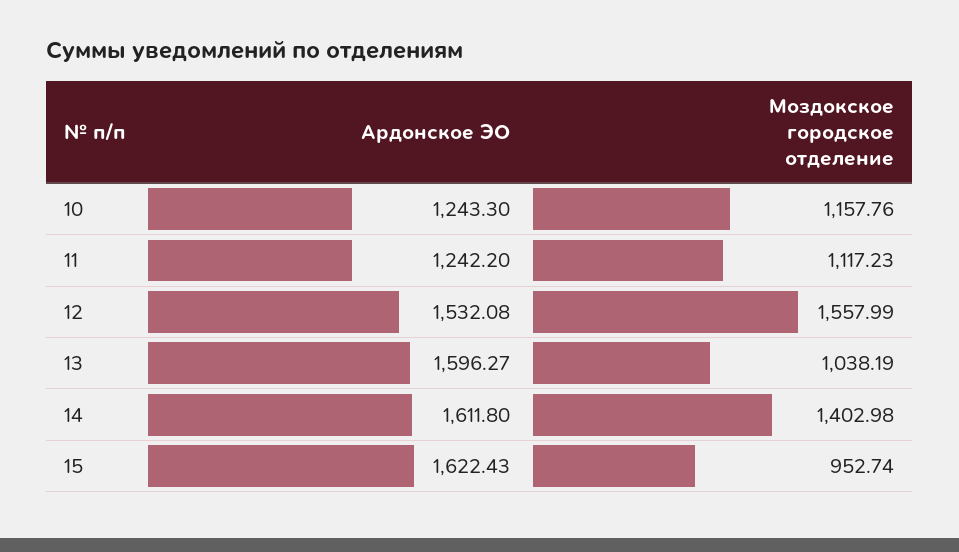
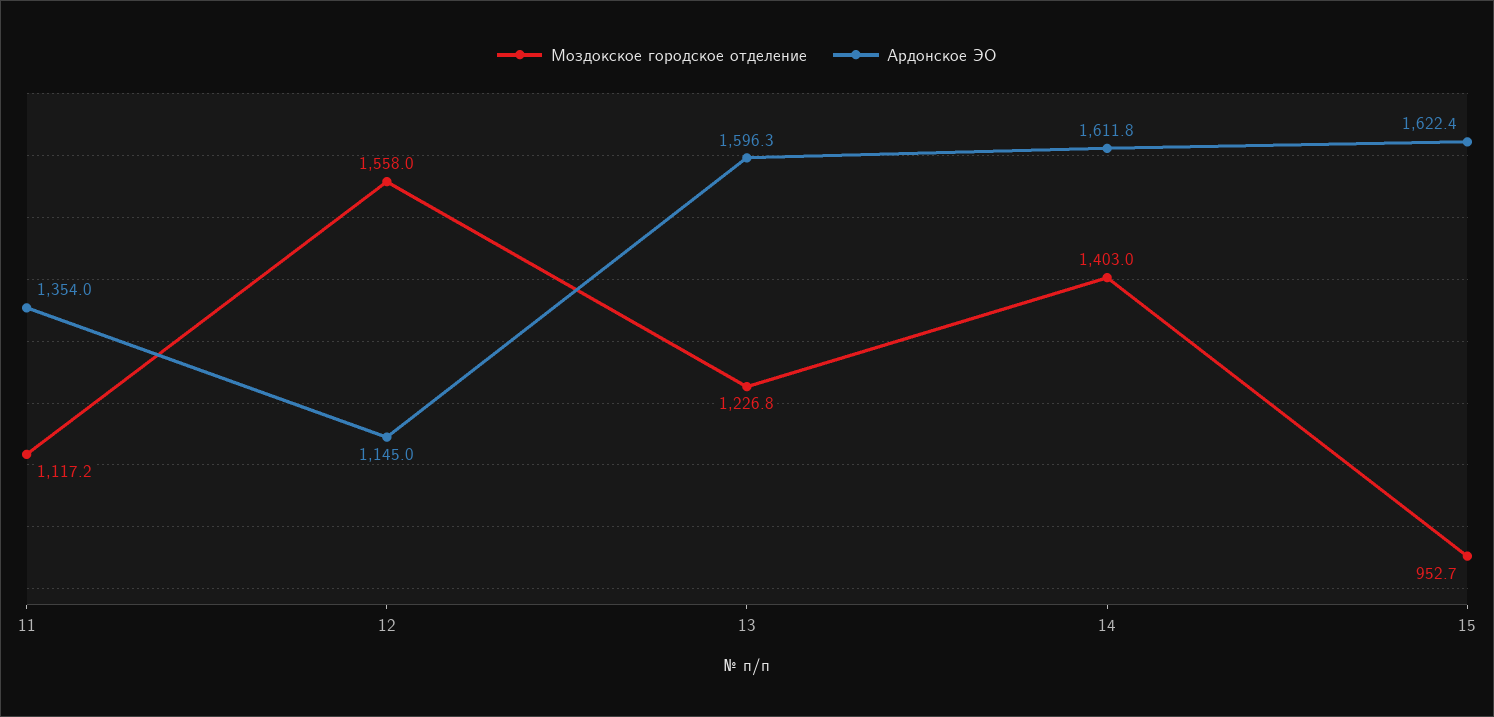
Ардонское ЭО, 10: 1243.3 -> none
Моздокское городское отделение, 10: 1157.76 -> none
Ардонское ЭО, 11: 1242.2 -> 1354
Ардонское ЭО, 12: 1532.08 -> 1145
Моздокское городское отделение, 13: 1038.19 -> 1226.8

